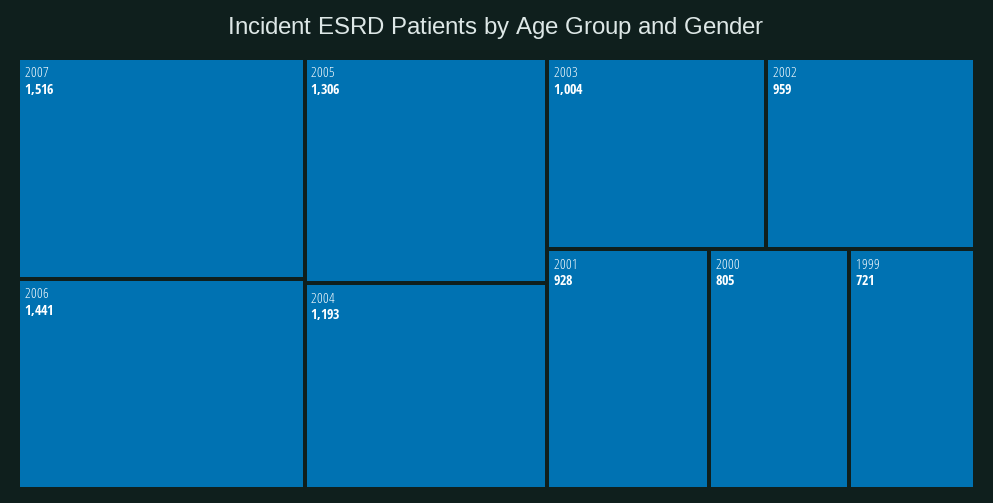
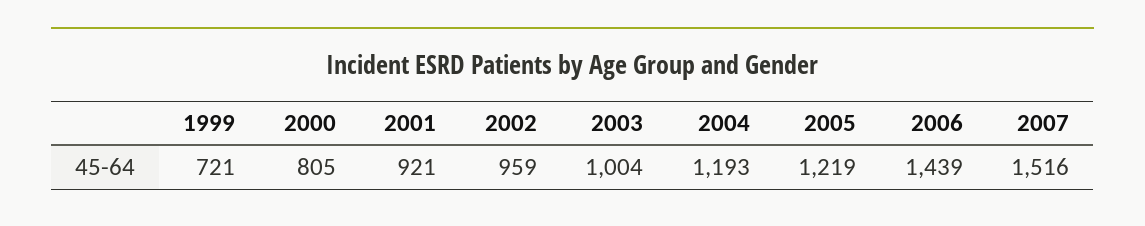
2006: 1441 -> 1439
2005: 1306 -> 1219
2001: 928 -> 921

